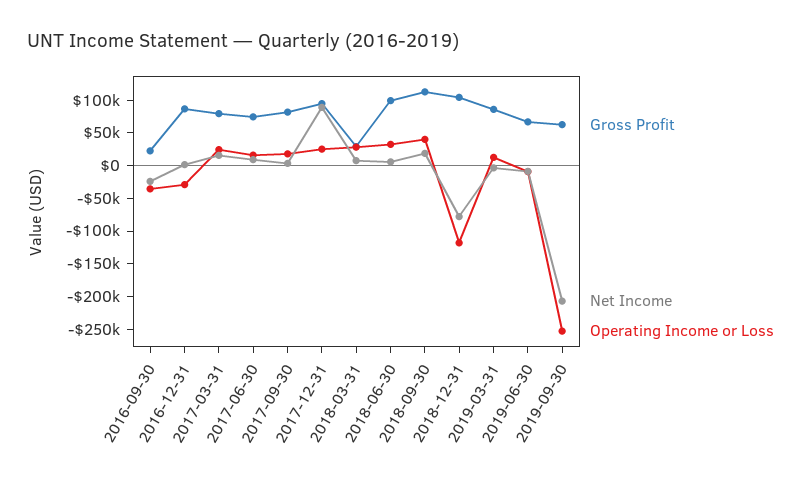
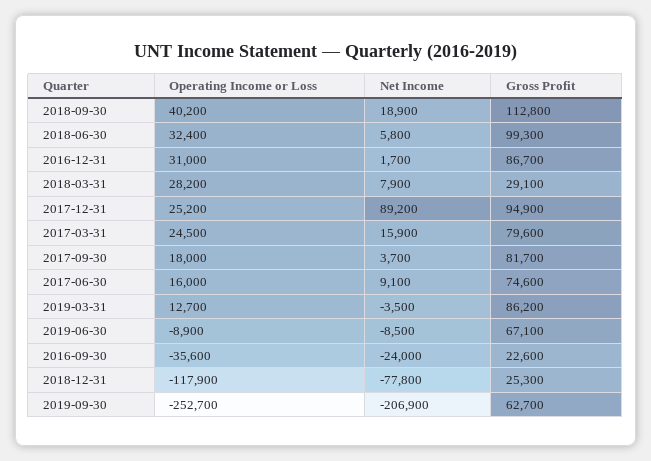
Operating Income or Loss, 2016-12-31: -25000 -> 31000
Gross Profit, 2018-12-31: 100000 -> 25300

